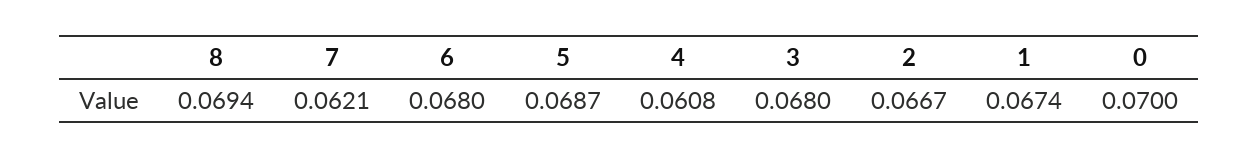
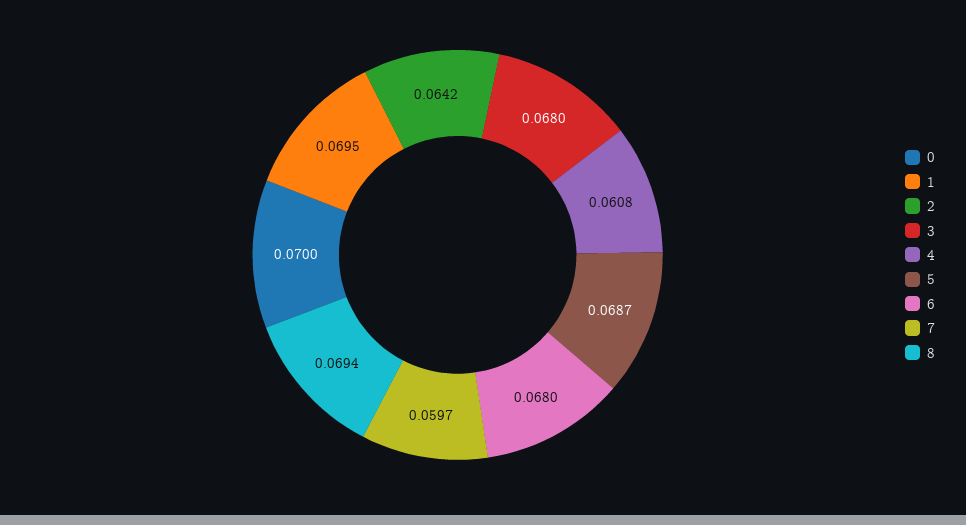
7: 0.0621 -> 0.0597
2: 0.0667 -> 0.0642
1: 0.0674 -> 0.0695

